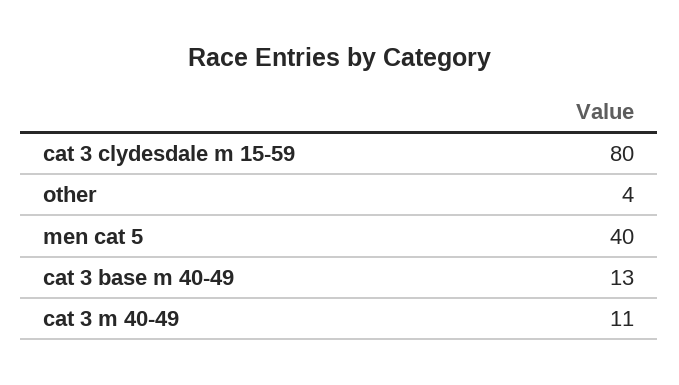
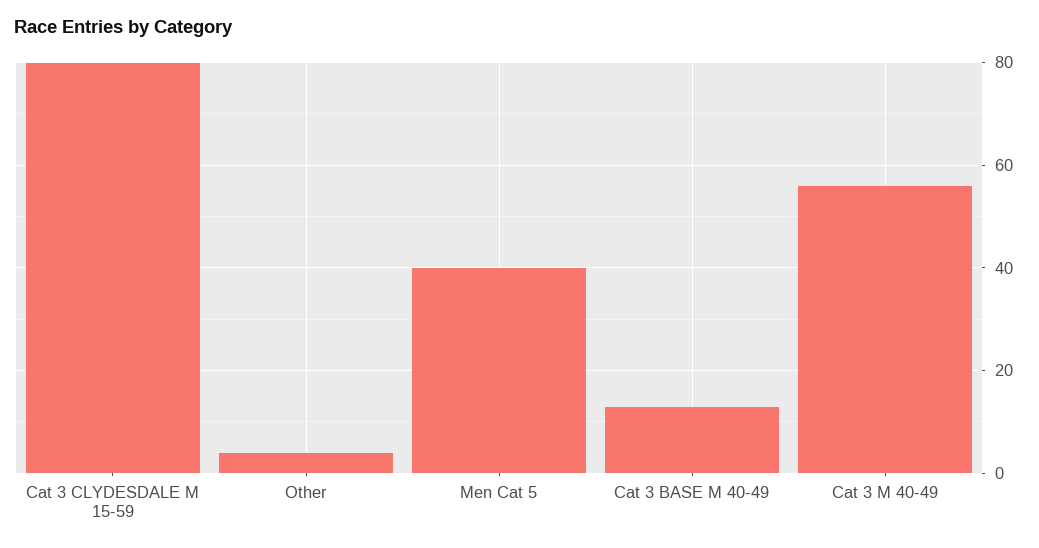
cat 3 m 40-49: 11 -> 55

